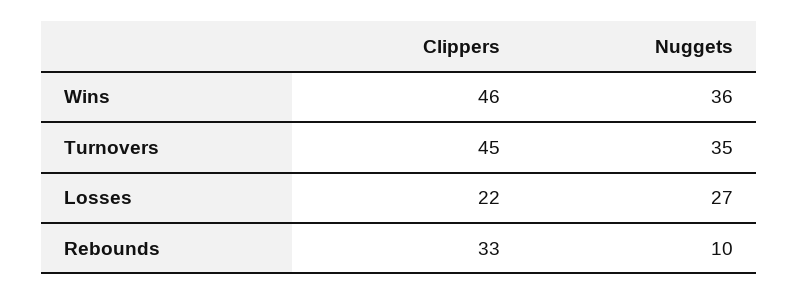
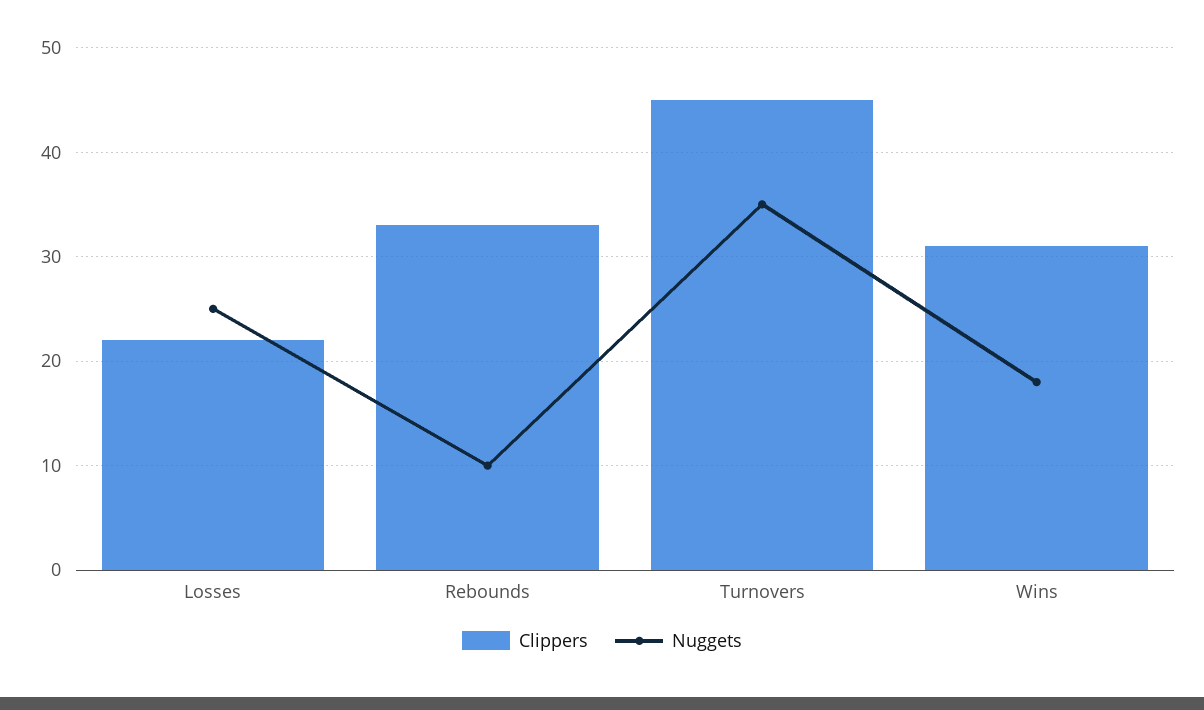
Clippers, Wins: 46 -> 31
Nuggets, Wins: 36 -> 18
Nuggets, Losses: 27 -> 25

